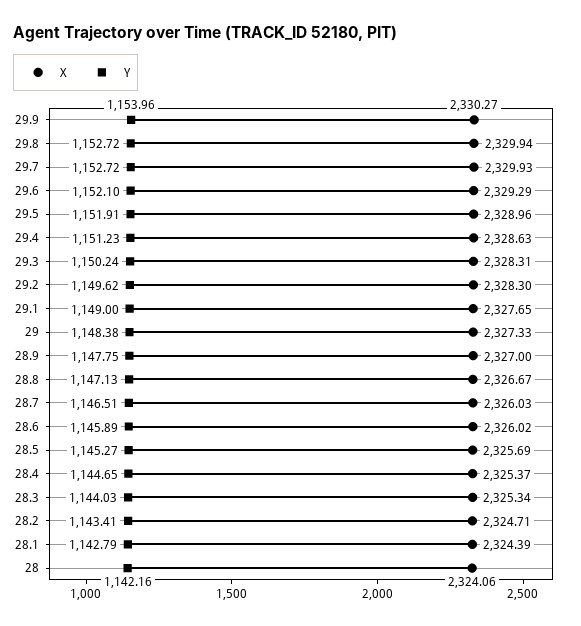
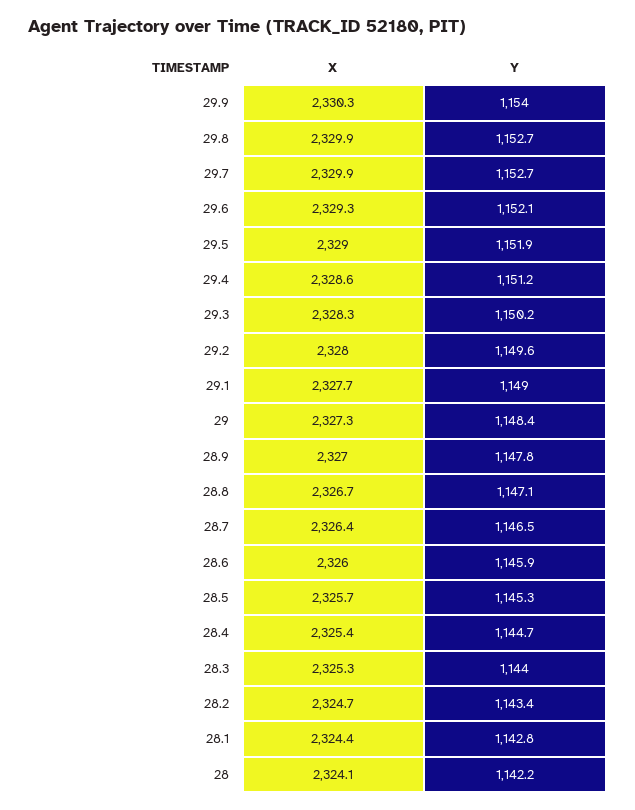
X, 29.2: 2328.3 -> 2328
X, 28.7: 2326.03 -> 2326.4

